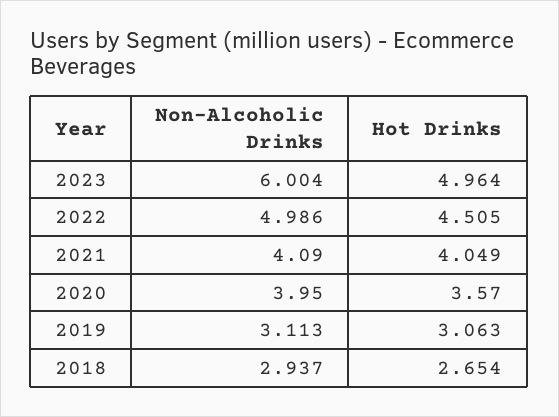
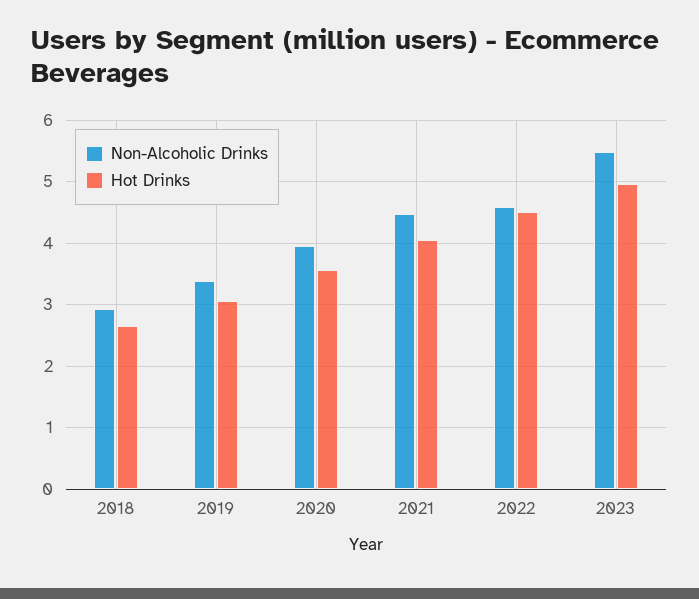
Non-Alcoholic Drinks, 2023: 6.004 -> 5.5
Non-Alcoholic Drinks, 2022: 4.986 -> 4.6
Non-Alcoholic Drinks, 2021: 4.09 -> 4.5
Non-Alcoholic Drinks, 2019: 3.113 -> 3.4

